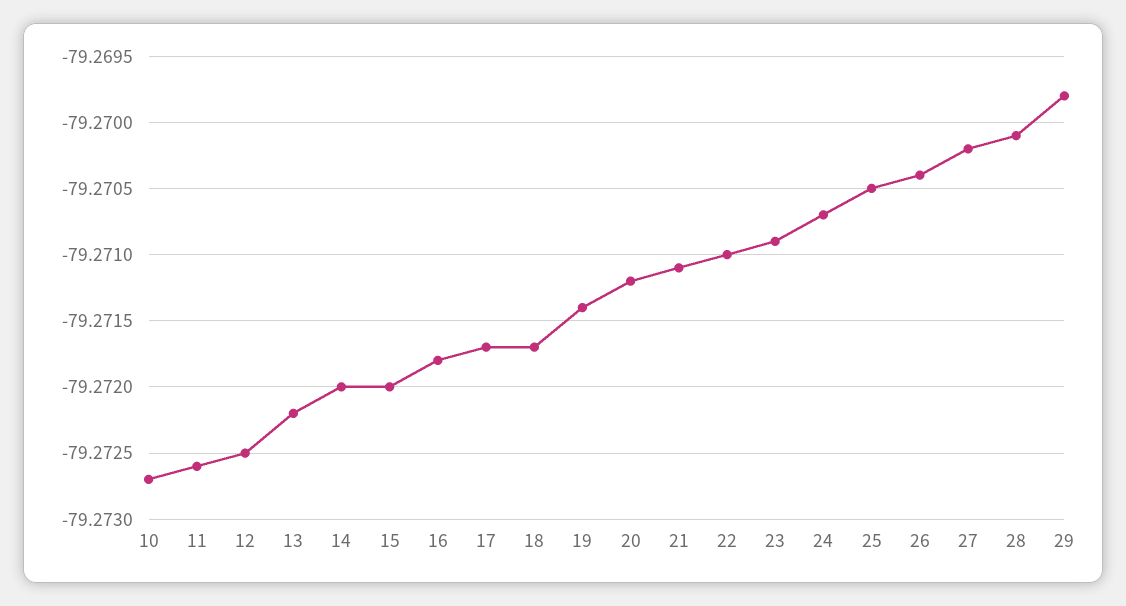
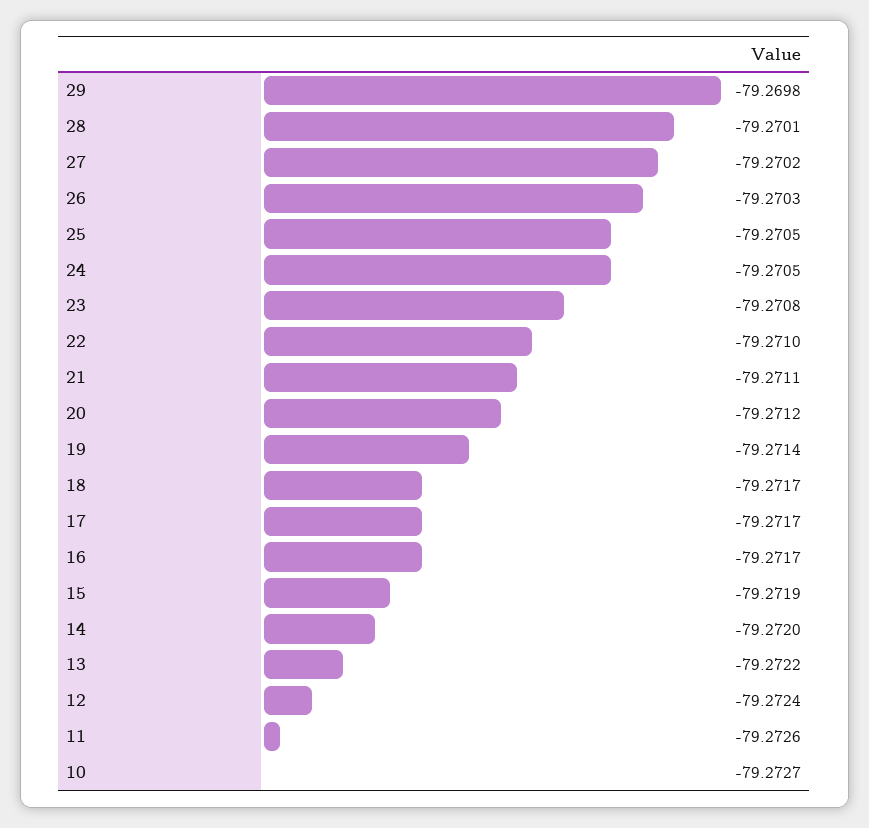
12: -79.2725 -> -79.2724
15: -79.272 -> -79.2719
16: -79.2718 -> -79.2717
23: -79.2709 -> -79.2708
24: -79.2707 -> -79.2705
26: -79.2704 -> -79.2703

